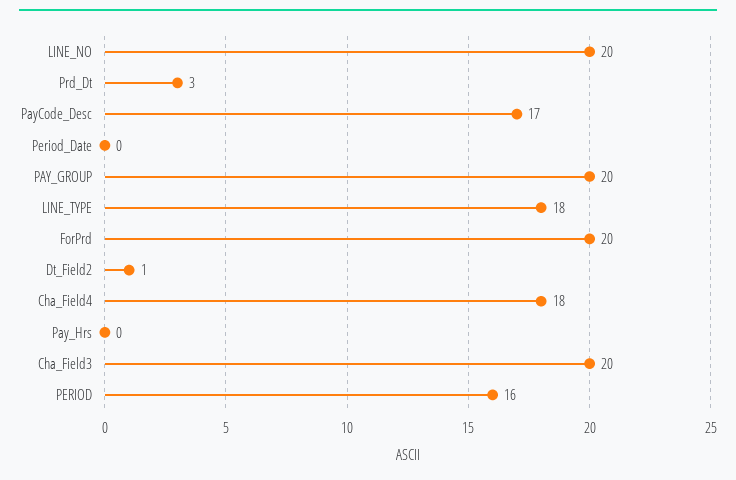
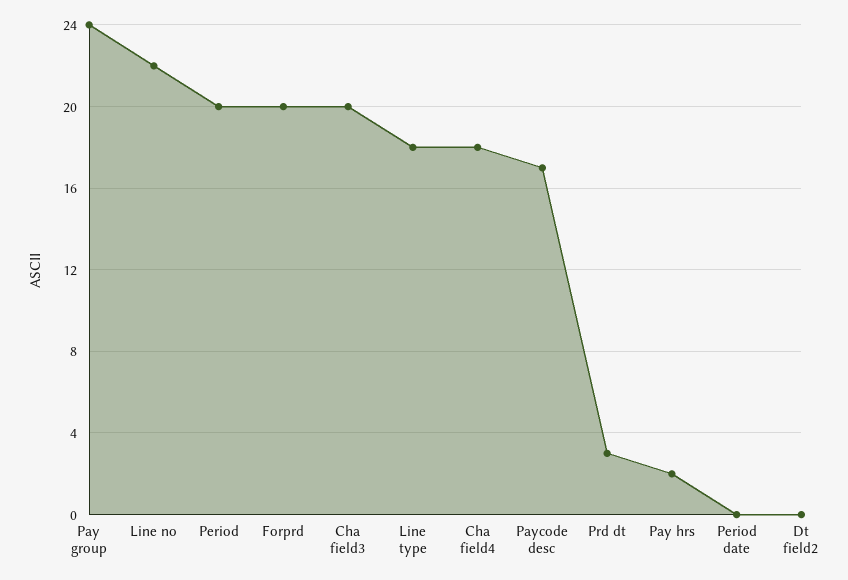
LINE_NO: 20 -> 22
PAY_GROUP: 20 -> 24
Dt_Field2: 1 -> 0
Pay_Hrs: 0 -> 2
PERIOD: 16 -> 20

